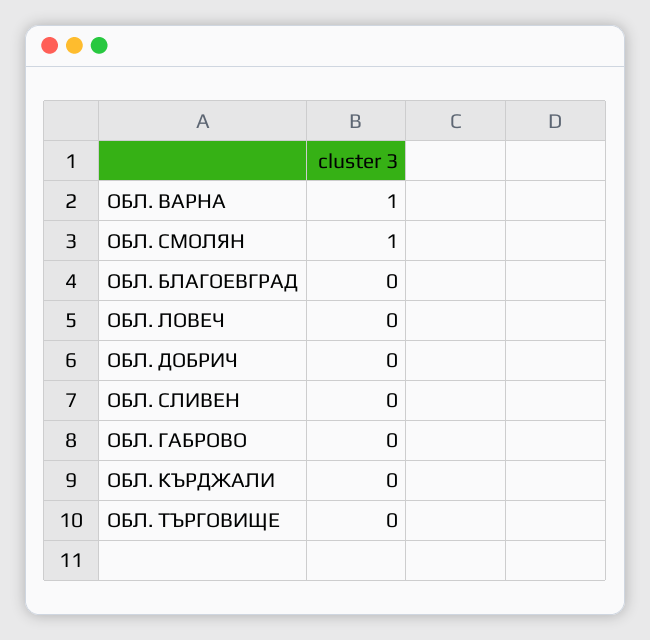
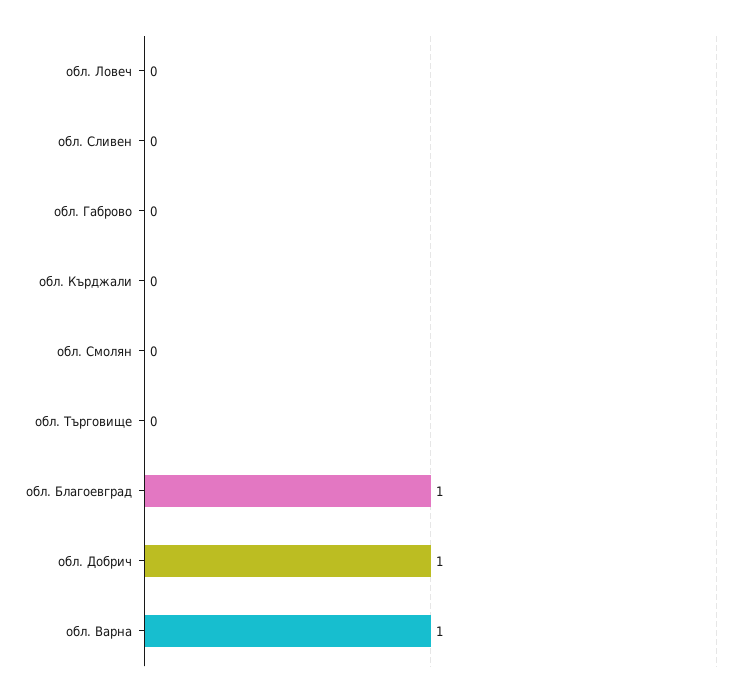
ОБЛ. СМОЛЯН: 1 -> 0
ОБЛ. БЛАГОЕВГРАД: 0 -> 1
ОБЛ. ДОБРИЧ: 0 -> 1

